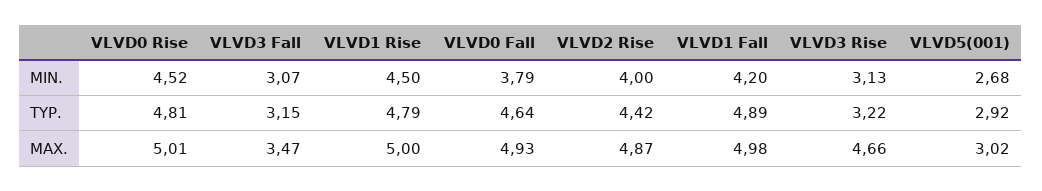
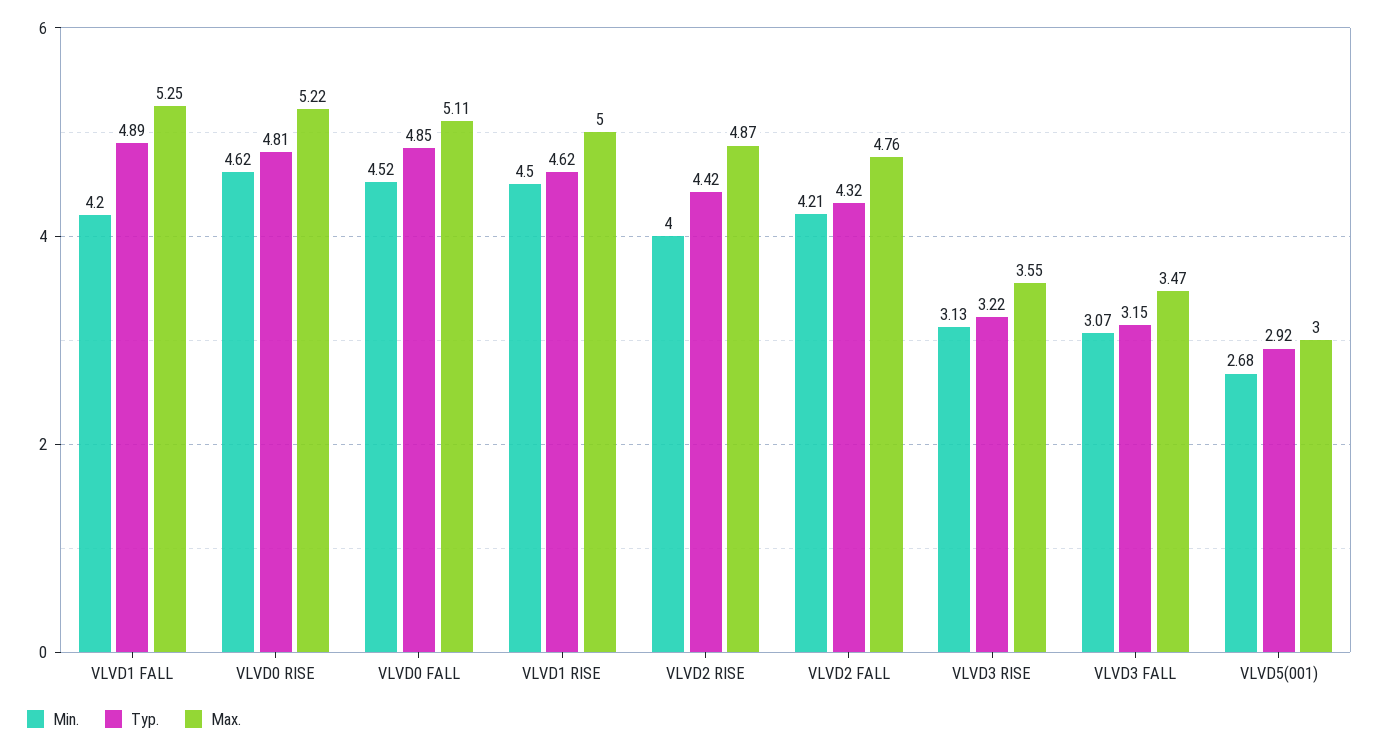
MIN., VLVD0 Rise: 4.52 -> 4.62
MIN., VLVD0 Fall: 3.79 -> 4.52
TYP., VLVD1 Rise: 4.79 -> 4.62
TYP., VLVD0 Fall: 4.64 -> 4.85
MAX., VLVD0 Rise: 5.01 -> 5.22
MAX., VLVD0 Fall: 4.93 -> 5.11
MAX., VLVD1 Fall: 4.98 -> 5.25
MAX., VLVD3 Rise: 4.66 -> 3.55
MAX., VLVD5(001): 3.02 -> 3
MIN., VLVD2 FALL: none -> 4.21
TYP., VLVD2 FALL: none -> 4.32
MAX., VLVD2 FALL: none -> 4.76

